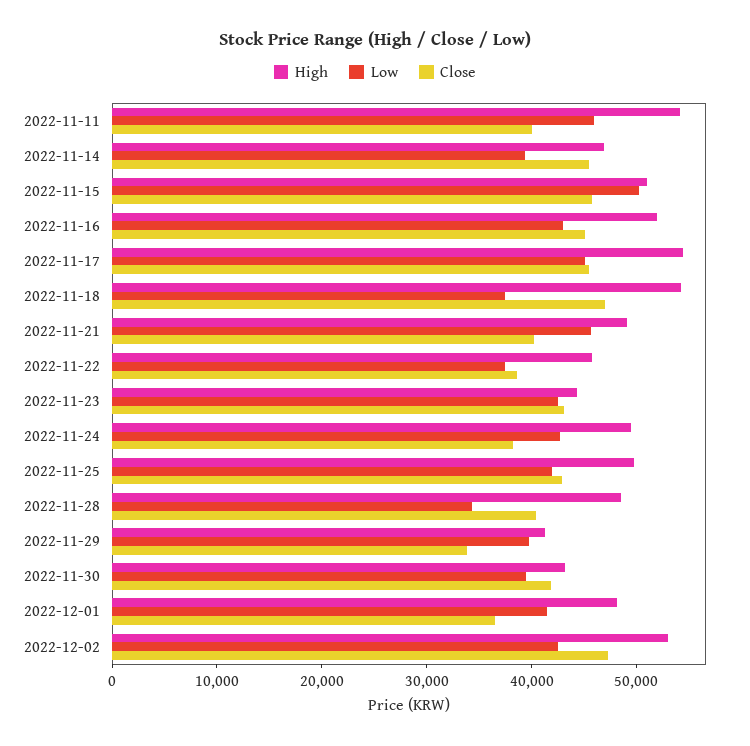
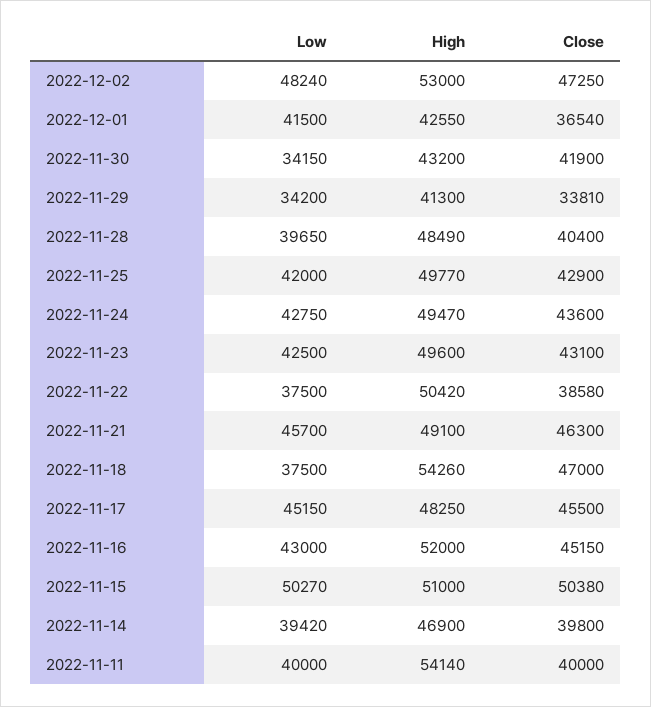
Low, 2022-11-11: 46000 -> 40000
Close, 2022-11-14: 46000 -> 39800
Close, 2022-11-15: 46000 -> 50380
High, 2022-11-17: 54000 -> 48250
Close, 2022-11-21: 40000 -> 46300
High, 2022-11-22: 46000 -> 50420
High, 2022-11-23: 44000 -> 49600
Close, 2022-11-24: 38000 -> 43600
Low, 2022-11-28: 34000 -> 39650
Low, 2022-11-29: 40000 -> 34200
Low, 2022-11-30: 40000 -> 34150
High, 2022-12-01: 48000 -> 42550
Low, 2022-12-02: 42000 -> 48240

